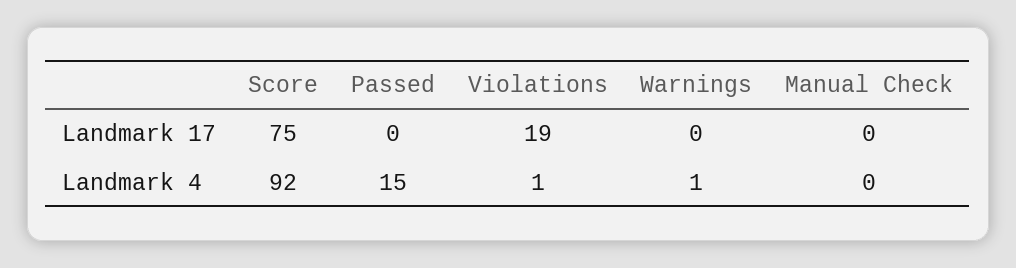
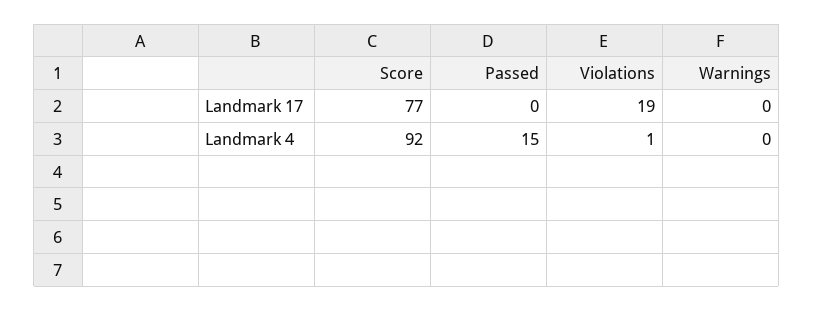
Score, Landmark 17: 75 -> 77
Manual Check, Landmark 17: 0 -> none
Warnings, Landmark 4: 1 -> 0
Manual Check, Landmark 4: 0 -> none

